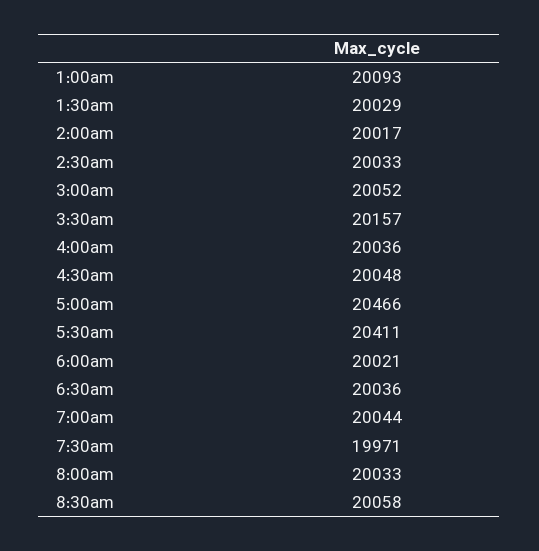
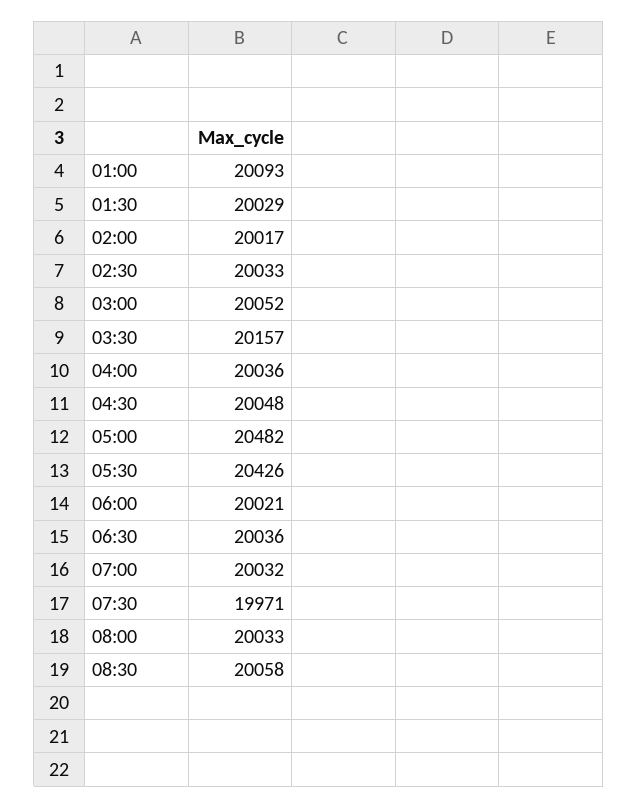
5:00am: 20466 -> 20482
5:30am: 20411 -> 20426
7:00am: 20044 -> 20032

